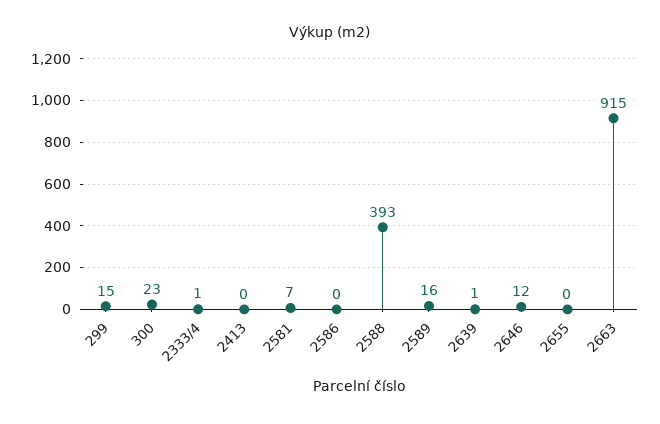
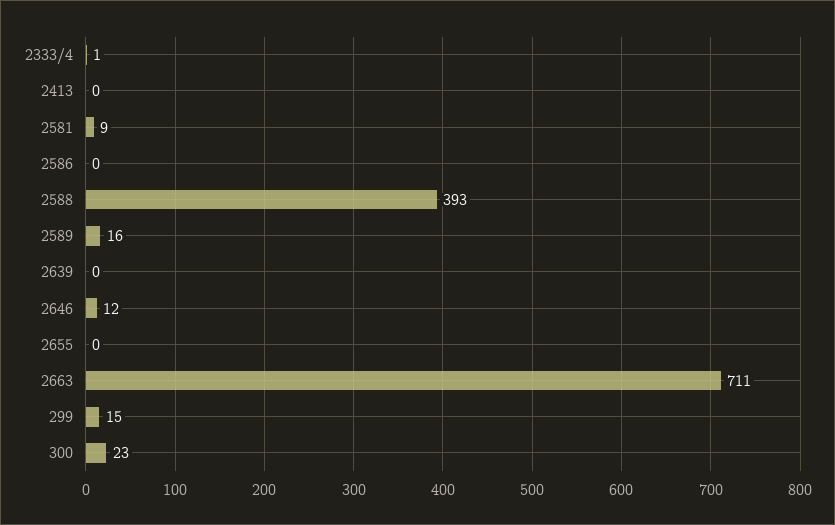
2581: 7 -> 9
2639: 1 -> 0
2663: 915 -> 711

